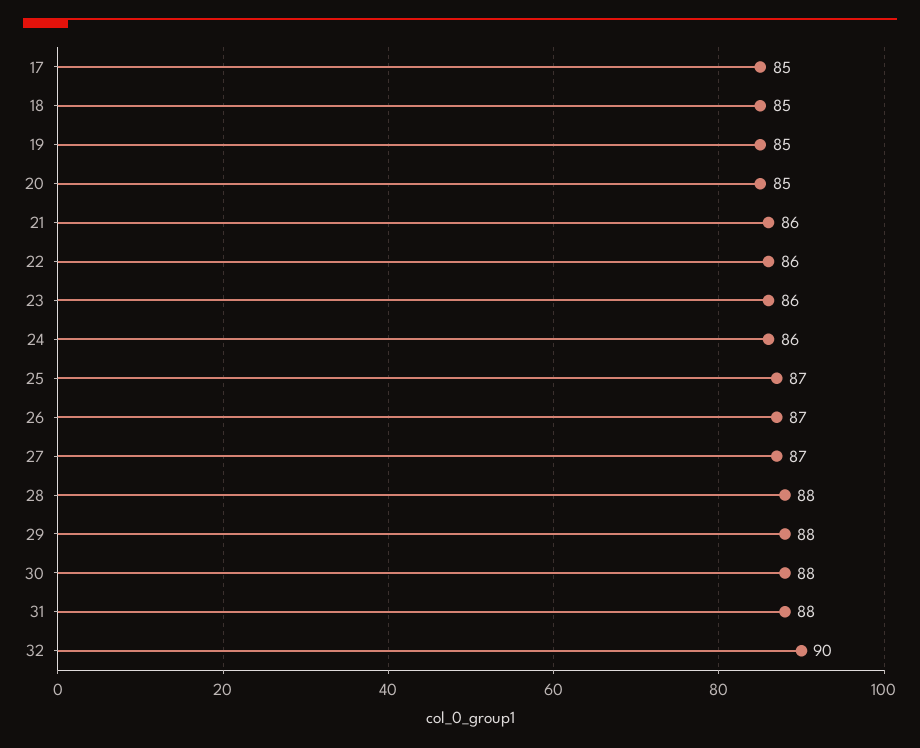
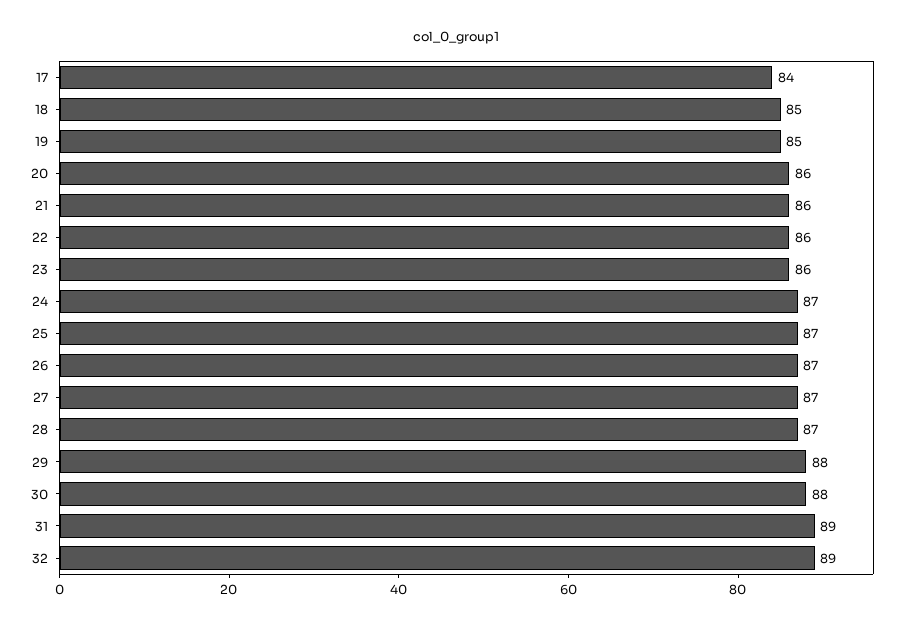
17: 85 -> 84
20: 85 -> 86
24: 86 -> 87
28: 88 -> 87
31: 88 -> 89
32: 90 -> 89

